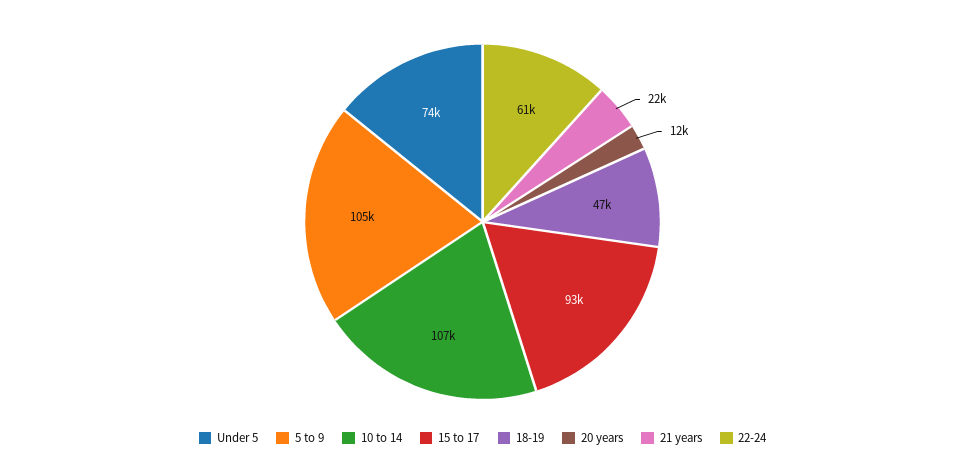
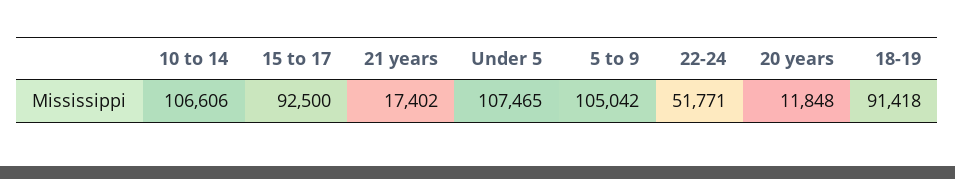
Under 5: 74000 -> 107465
18-19: 47000 -> 91418
21 years: 22000 -> 17402
22-24: 61000 -> 51771

